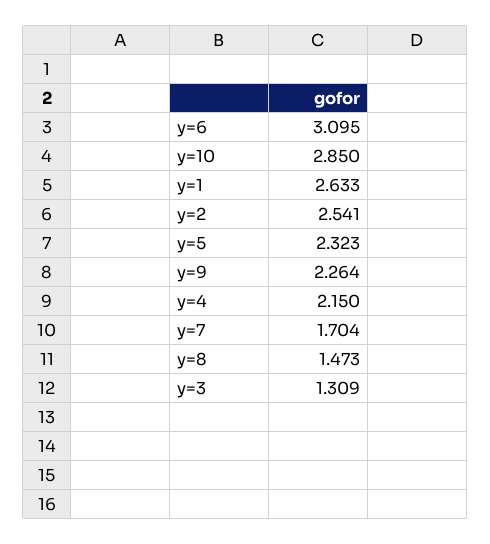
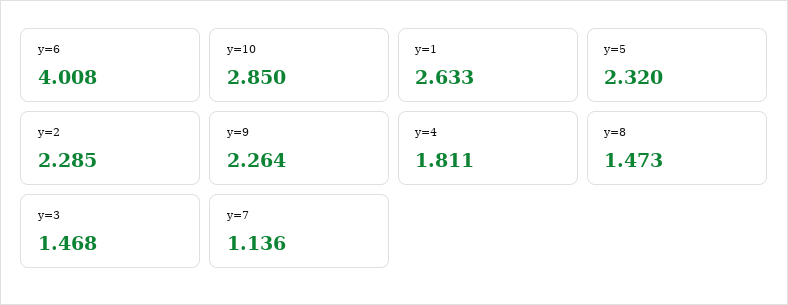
y=6: 3.095 -> 4.008
y=2: 2.541 -> 2.285
y=5: 2.323 -> 2.32
y=4: 2.15 -> 1.811
y=7: 1.704 -> 1.136
y=3: 1.309 -> 1.468

